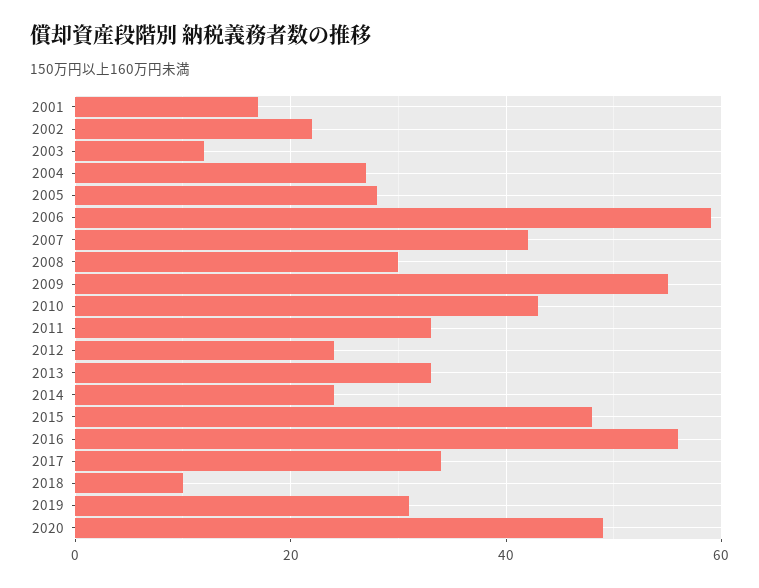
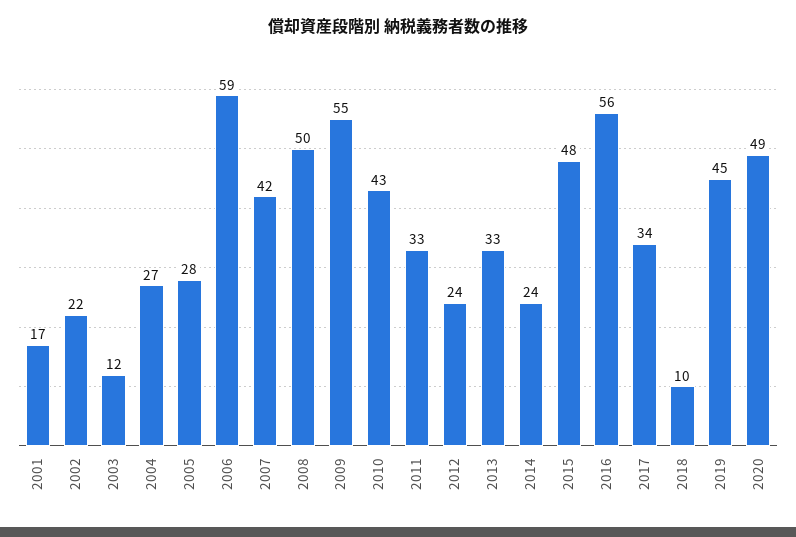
2008: 30 -> 50
2019: 30 -> 45

